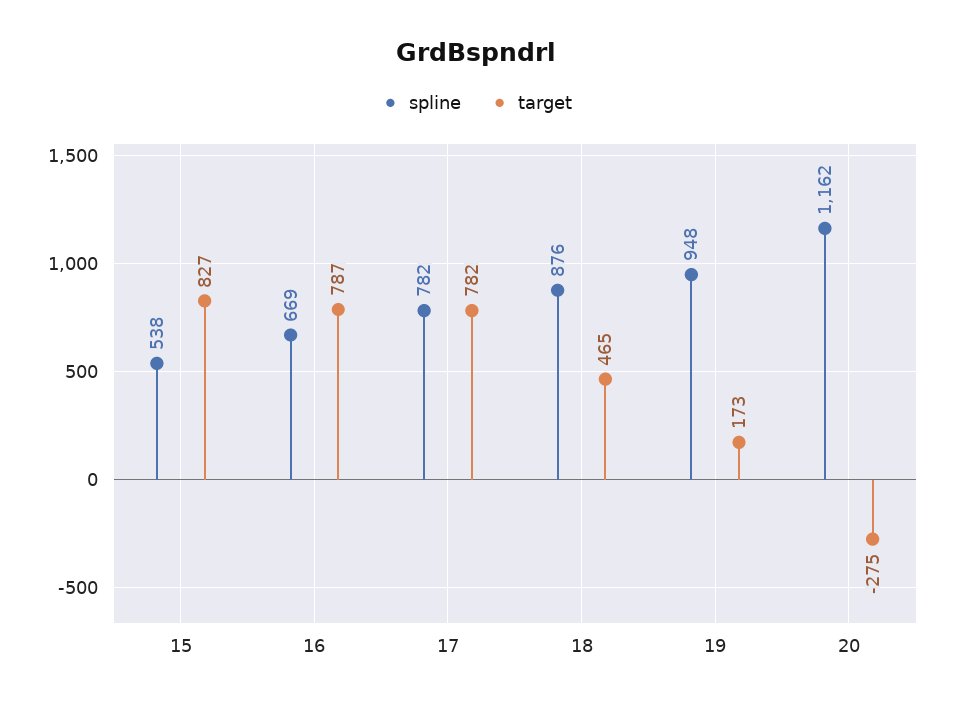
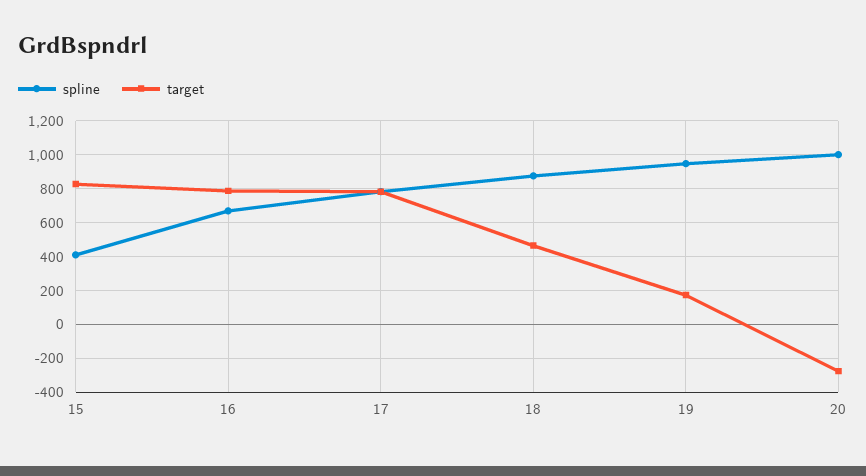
spline, 15: 538 -> 400
spline, 20: 1162 -> 1000

